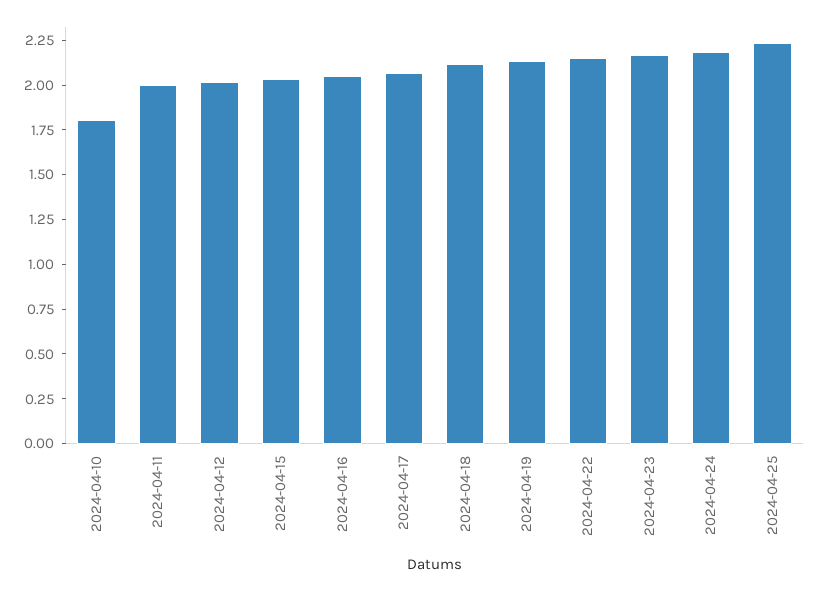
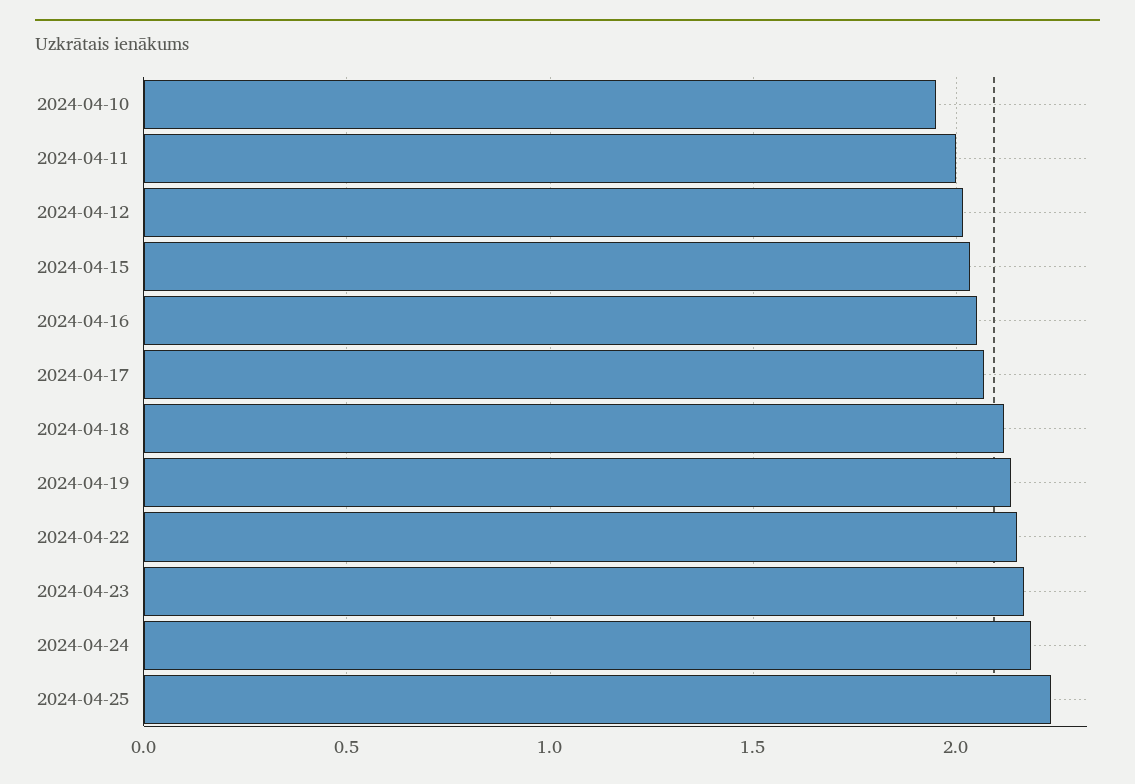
2024-04-10: 1.8 -> 1.95

